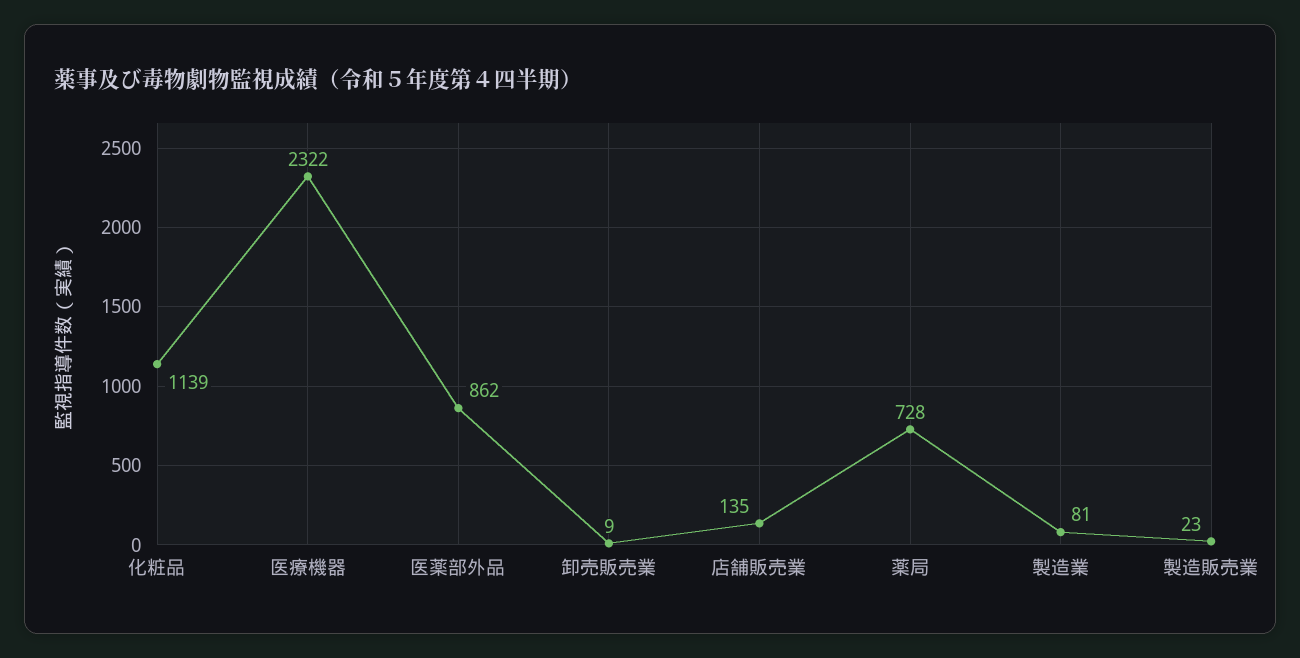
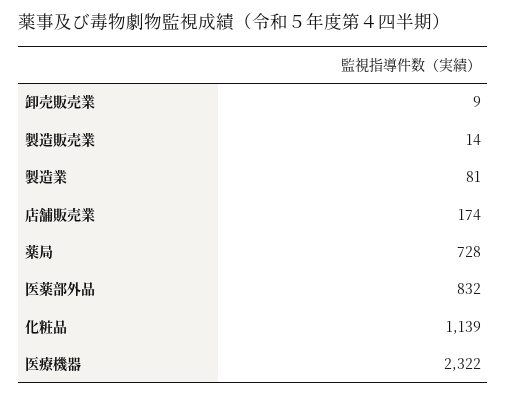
医薬部外品: 862 -> 832
店舗販売業: 135 -> 174
製造販売業: 23 -> 14

